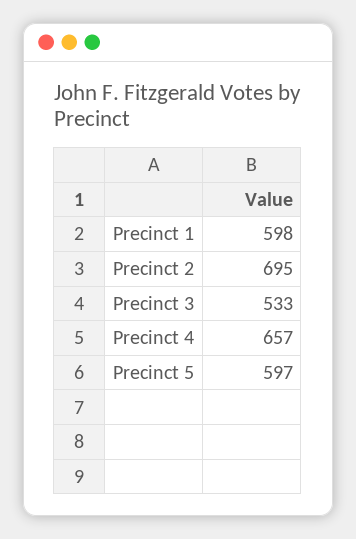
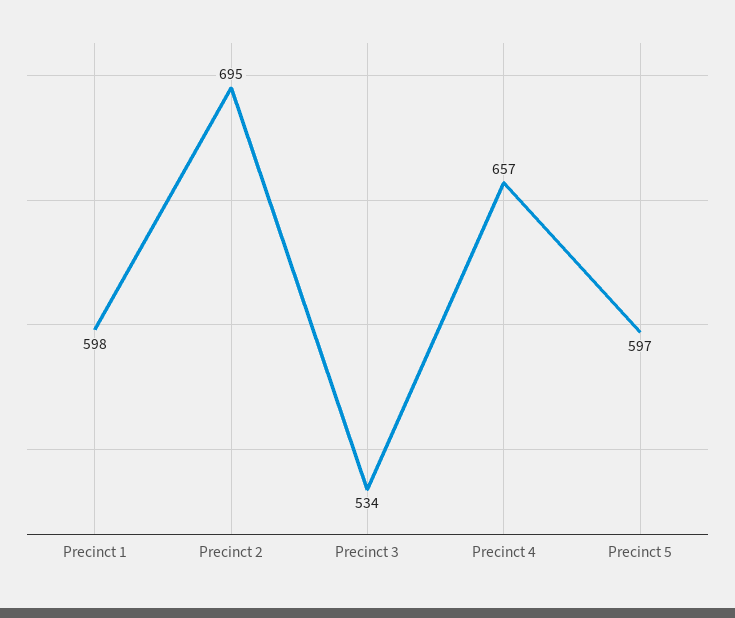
Precinct 3: 533 -> 534

